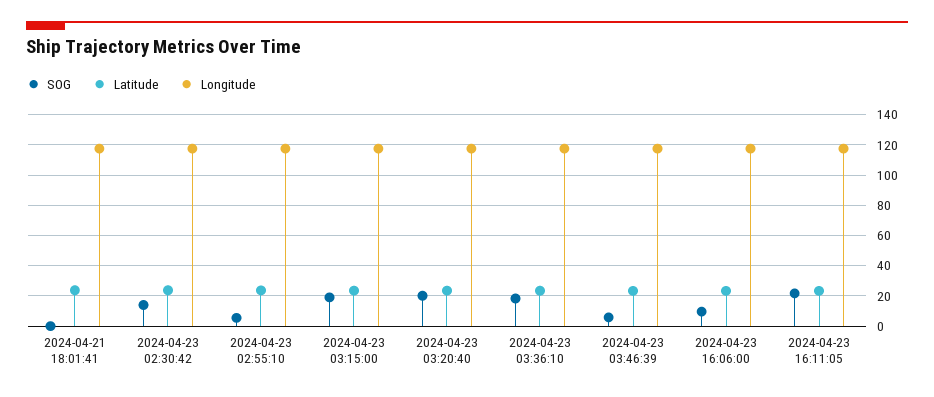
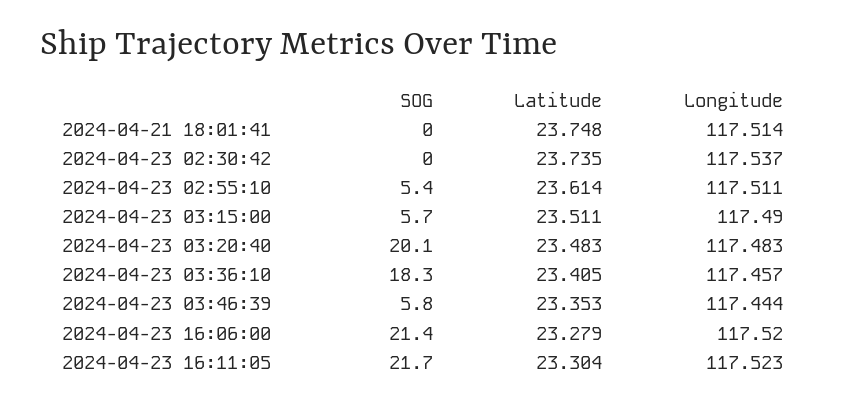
SOG, 2024-04-23 02:30:42: 15 -> 0
SOG, 2024-04-23 03:15:00: 20 -> 5.7
SOG, 2024-04-23 16:06:00: 10 -> 21.4

